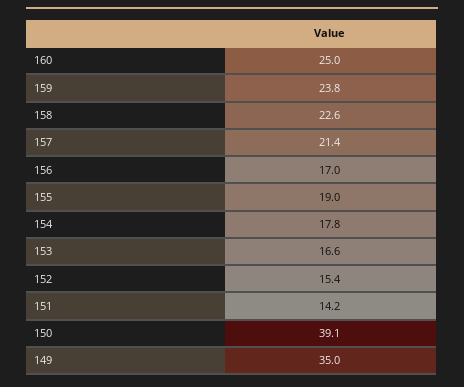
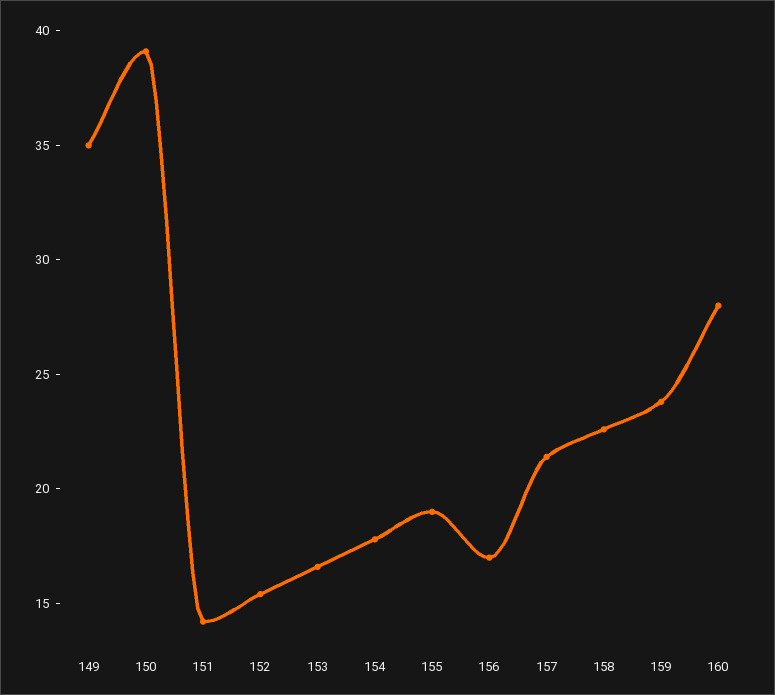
160: 25 -> 28

